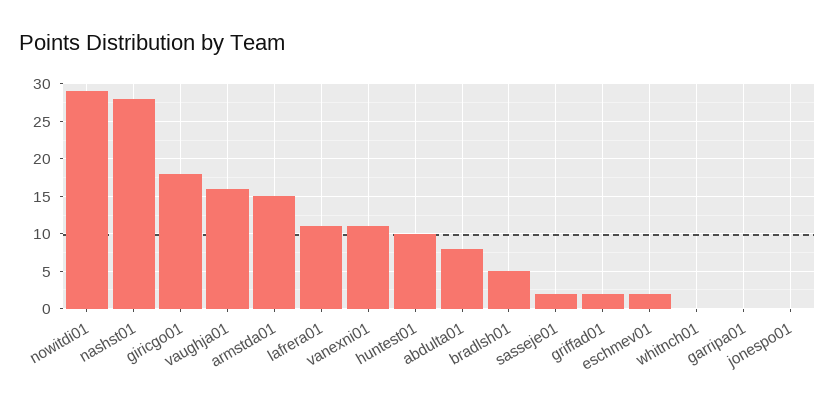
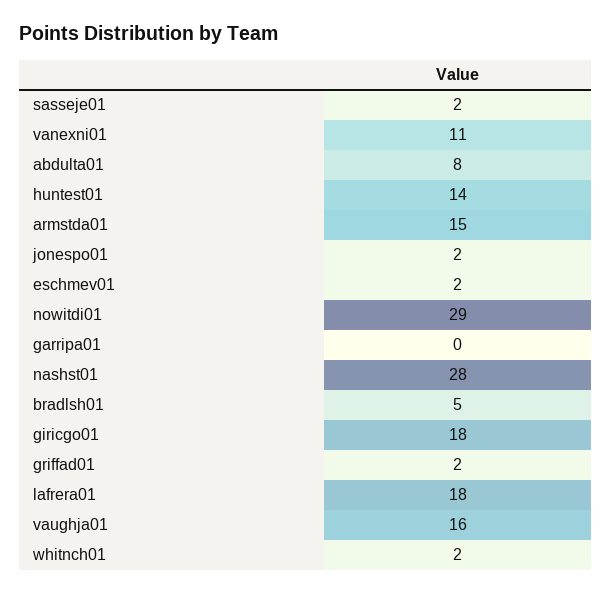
lafrera01: 11 -> 18
huntest01: 10 -> 14
whitnch01: 0 -> 2
jonespo01: 0 -> 2

